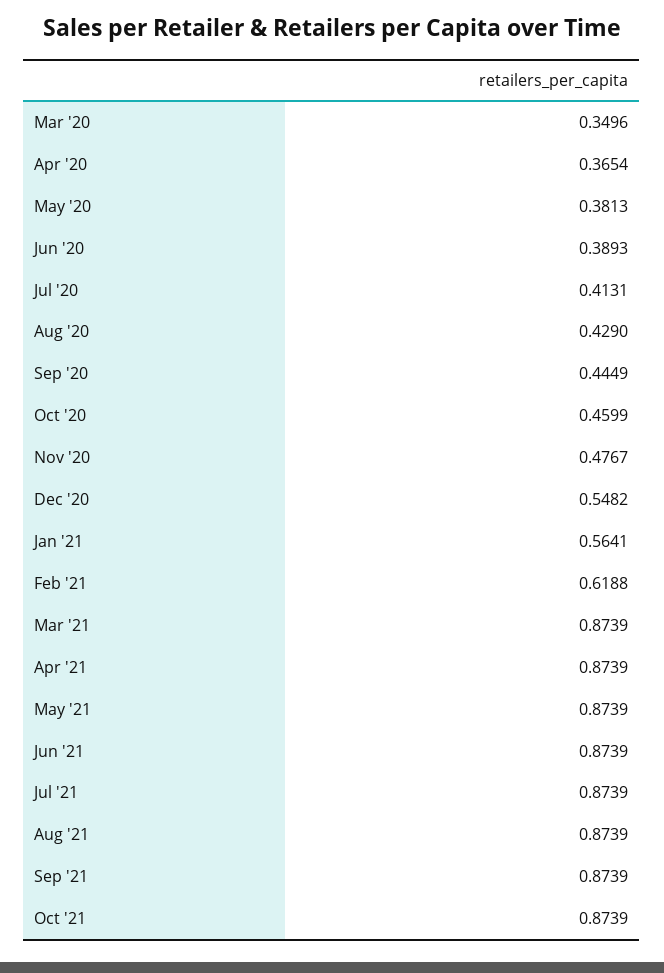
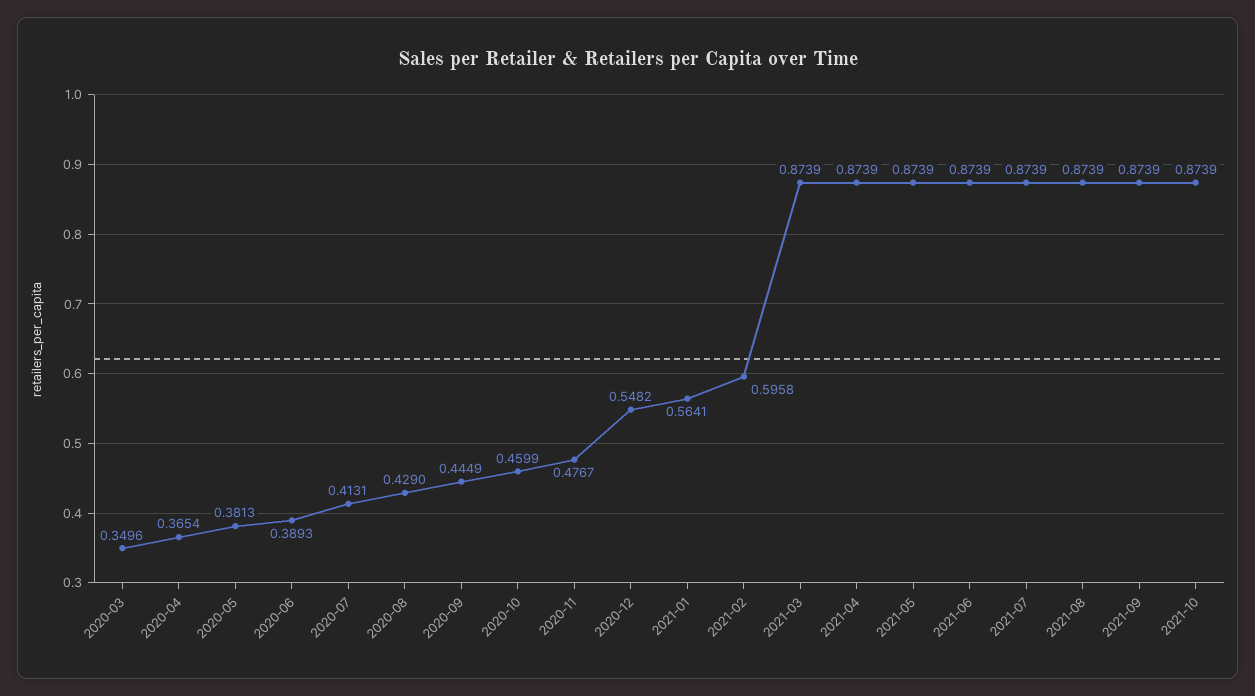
Feb '21: 0.6188 -> 0.5958

